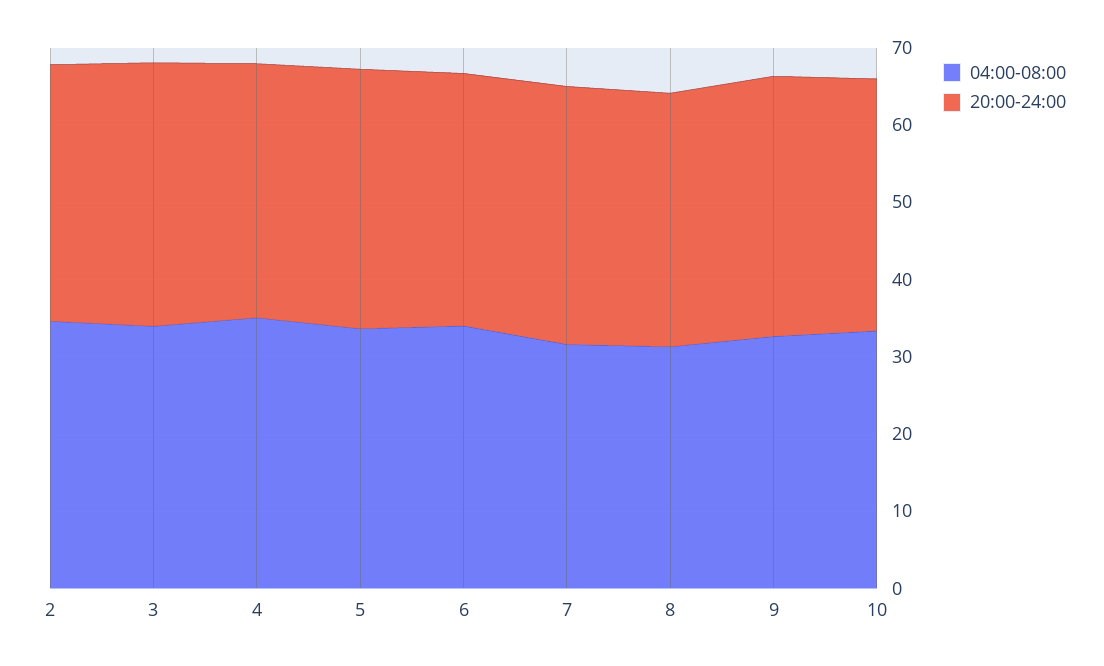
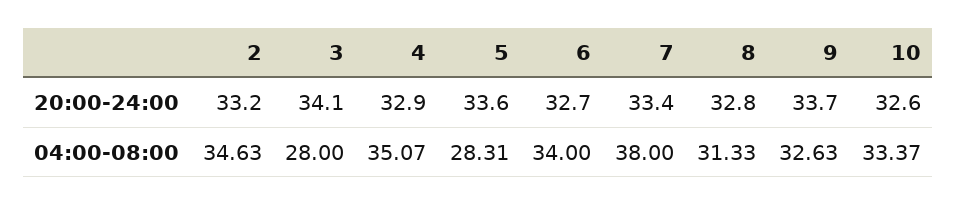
04:00-08:00, 3: 34 -> 28
04:00-08:00, 5: 34 -> 28.31
04:00-08:00, 7: 32 -> 38

